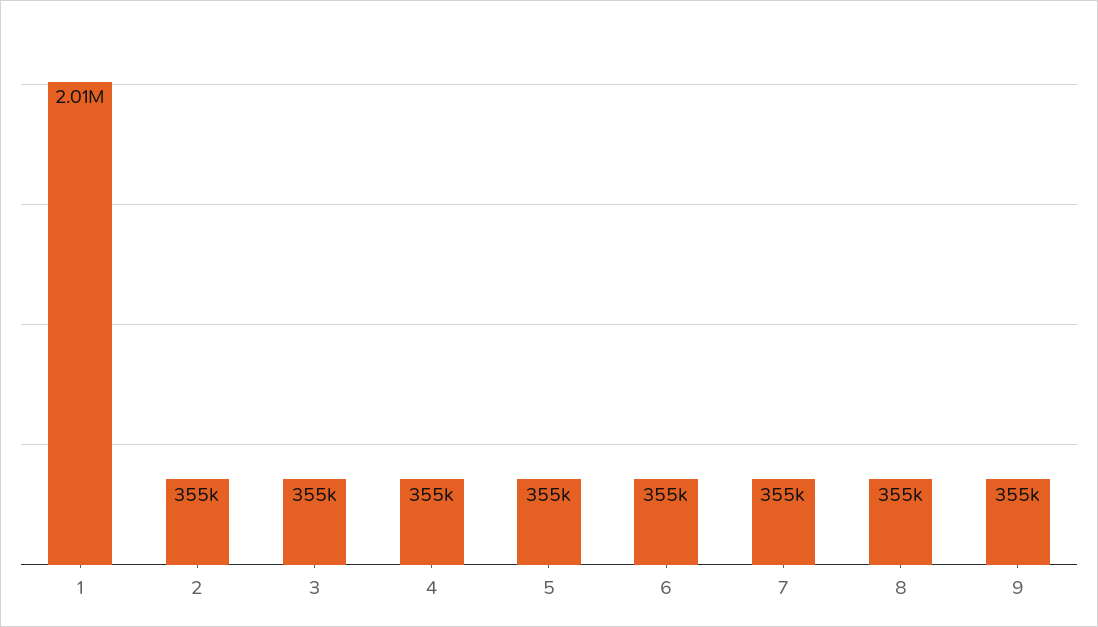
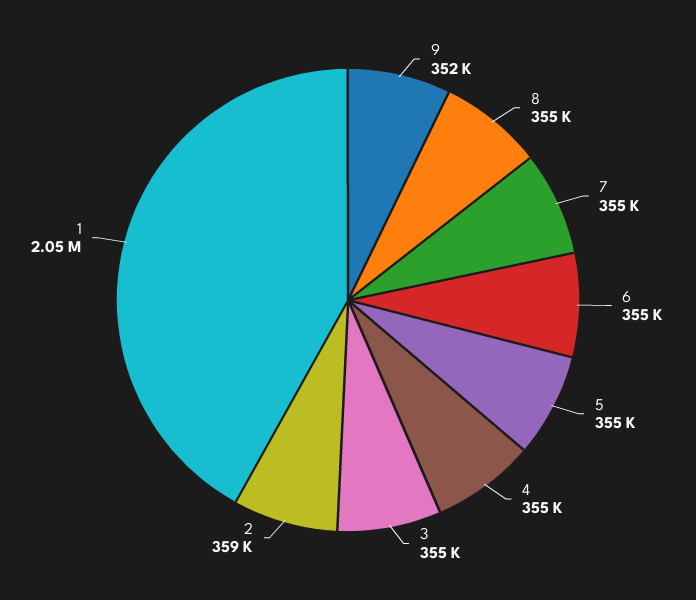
1: 2010000 -> 2050000
2: 355000 -> 359000
9: 355000 -> 352000

